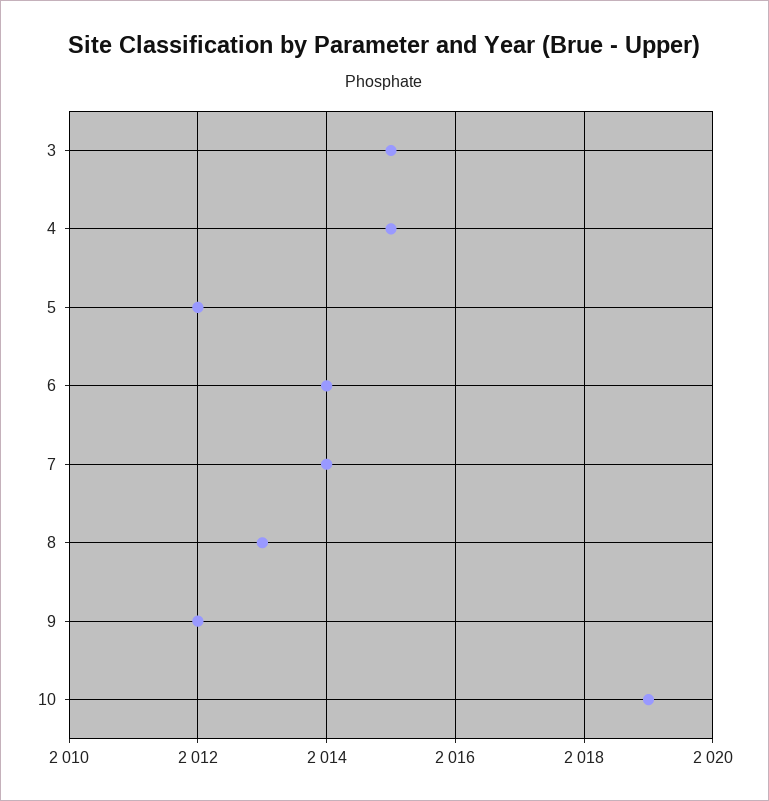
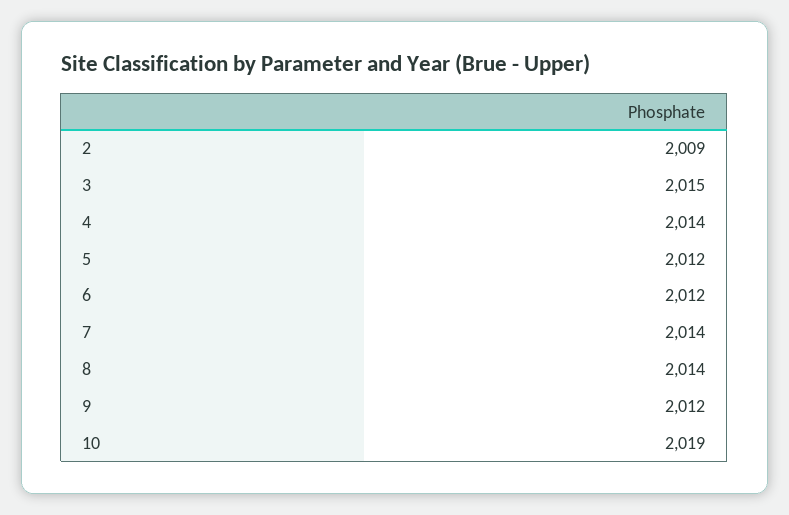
4: 2015 -> 2014
6: 2014 -> 2012
8: 2013 -> 2014
2: none -> 2009

